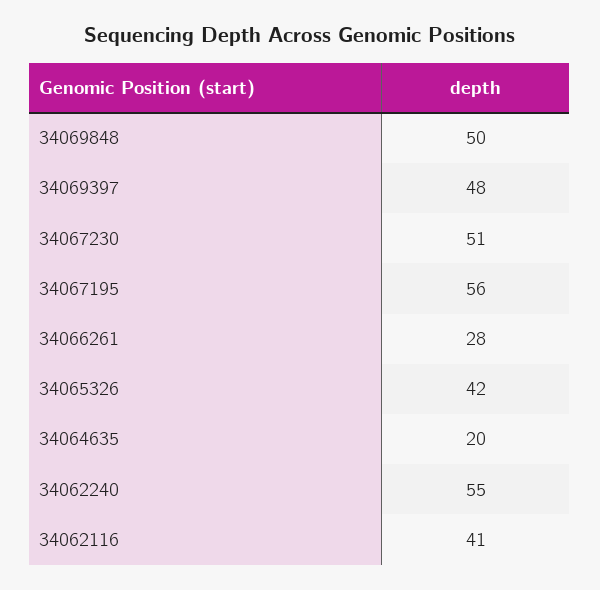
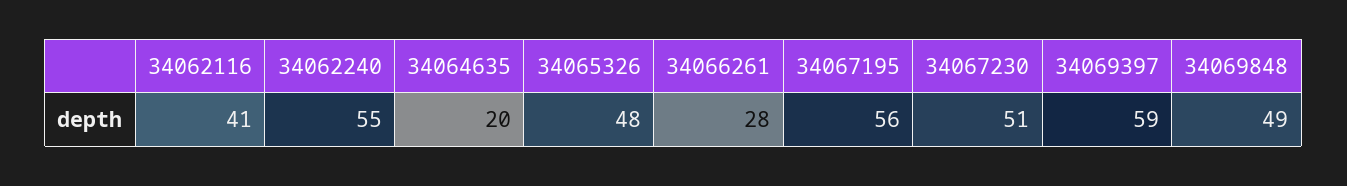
34069848: 50 -> 49
34069397: 48 -> 59
34065326: 42 -> 48

